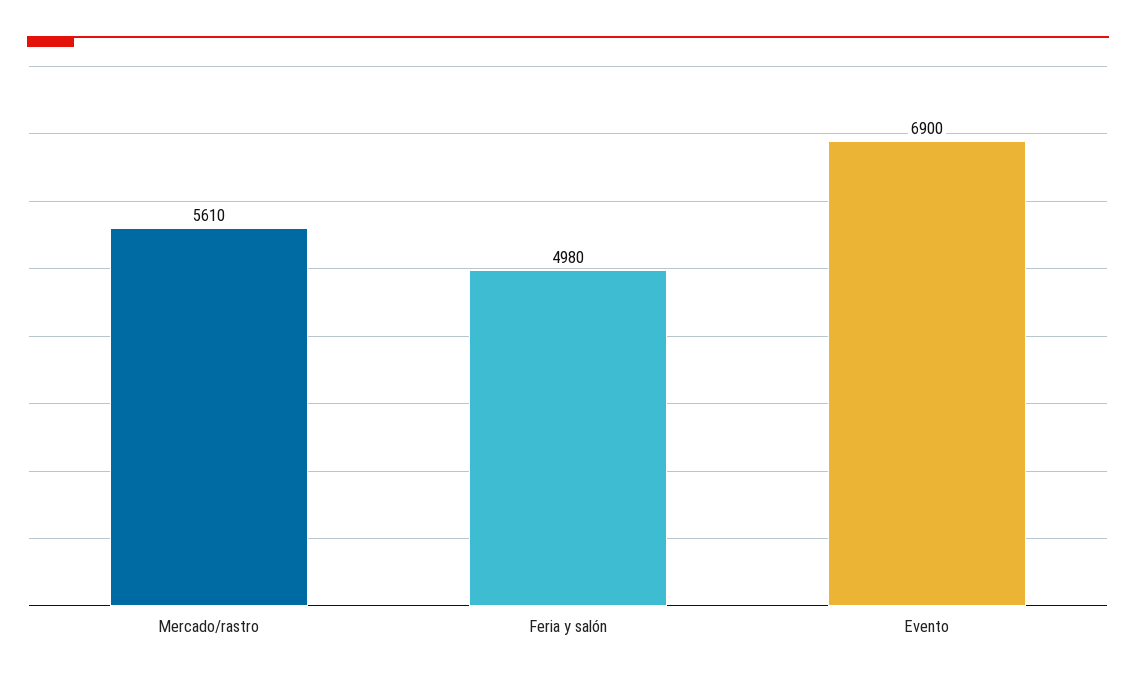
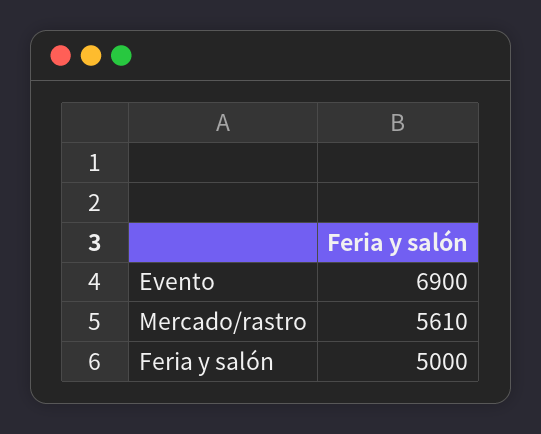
Feria y salón: 4980 -> 5000

